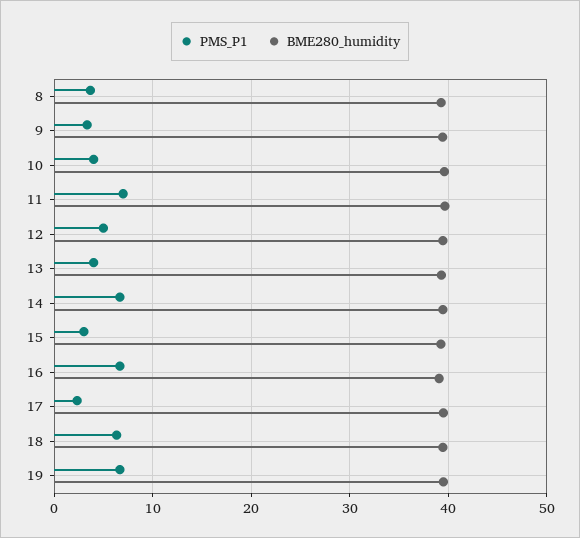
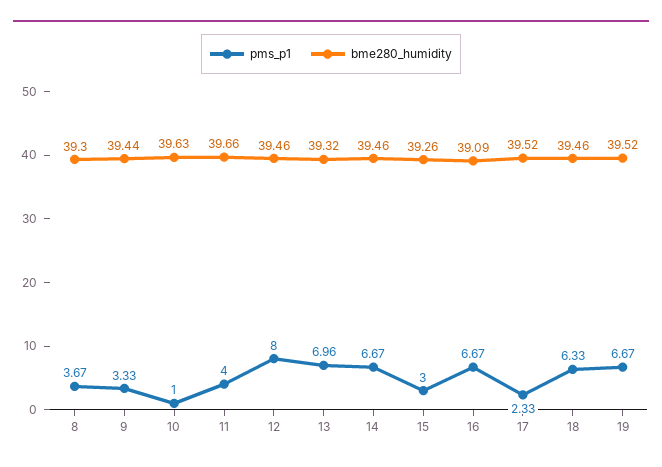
PMS_P1, 10: 4 -> 1
PMS_P1, 11: 7 -> 4
PMS_P1, 12: 5 -> 8
PMS_P1, 13: 4 -> 6.96

